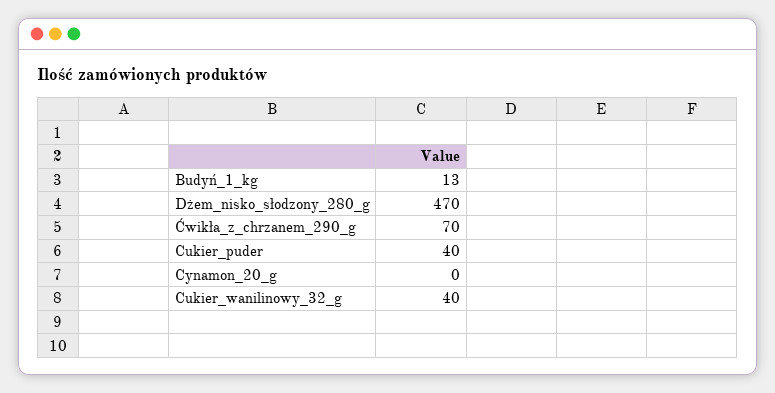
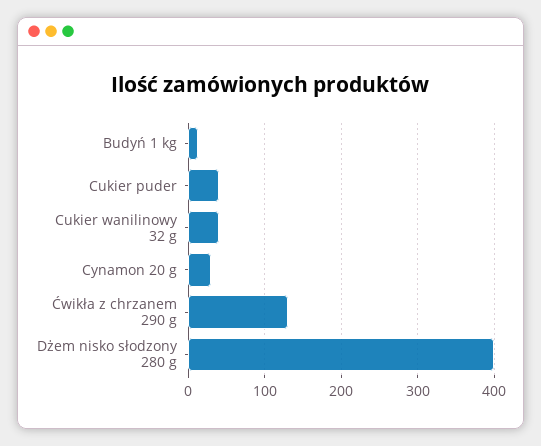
Dżem_nisko_słodzony_280_g: 470 -> 400
Ćwikła_z_chrzanem_290_g: 70 -> 130
Cynamon_20_g: 0 -> 30

